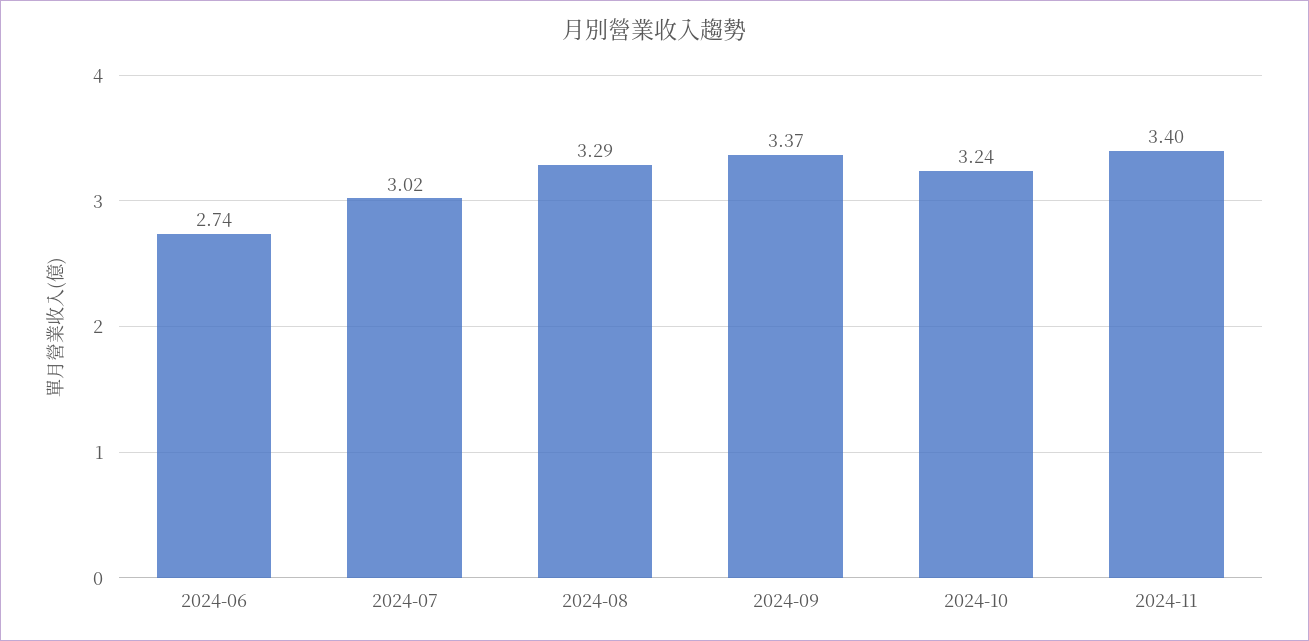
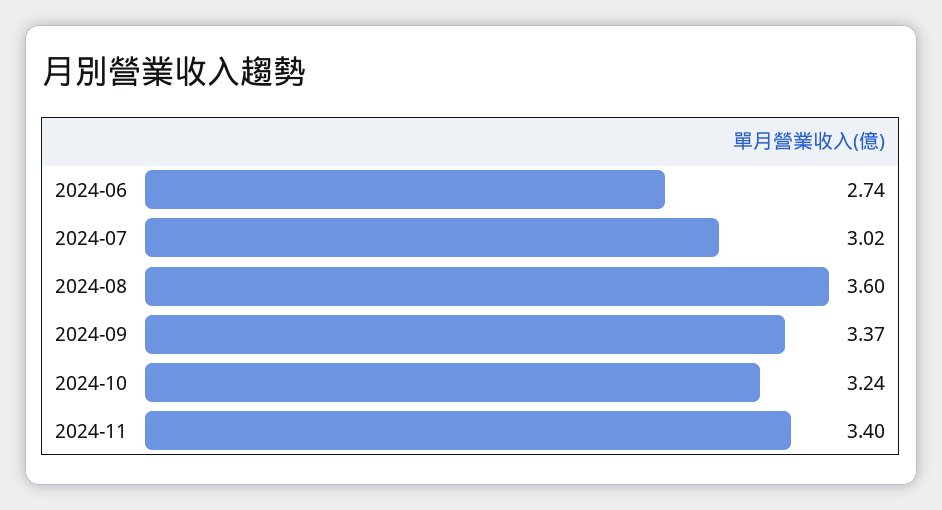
2024-08: 3.29 -> 3.6

